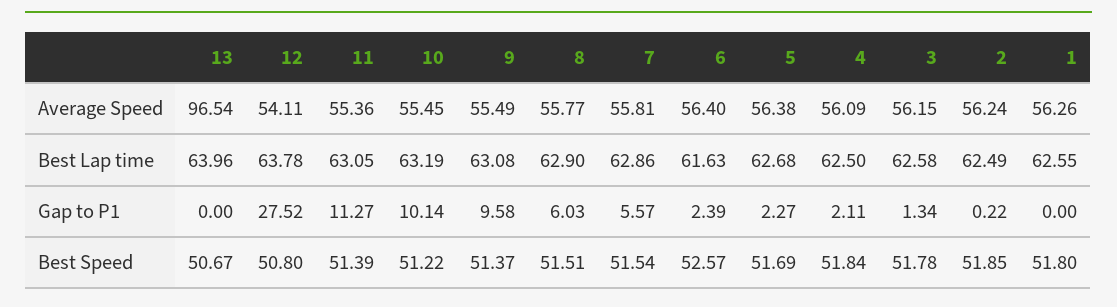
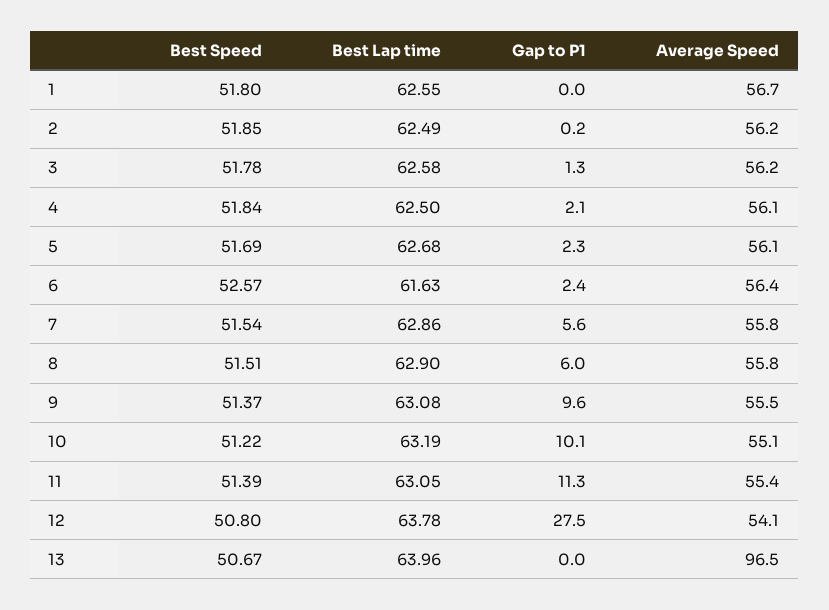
10, Average Speed: 55.45 -> 55.1
5, Average Speed: 56.38 -> 56.1
1, Average Speed: 56.26 -> 56.7

